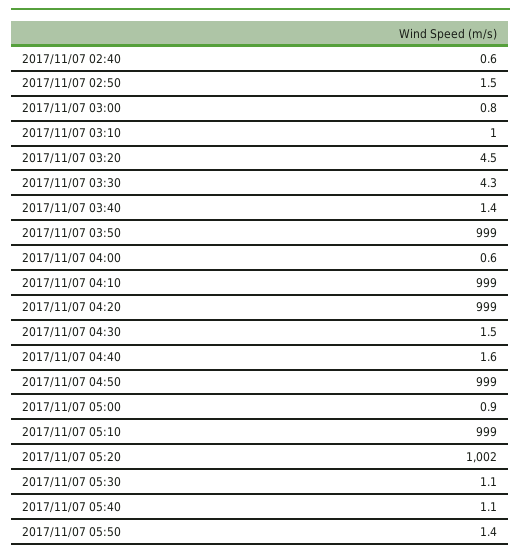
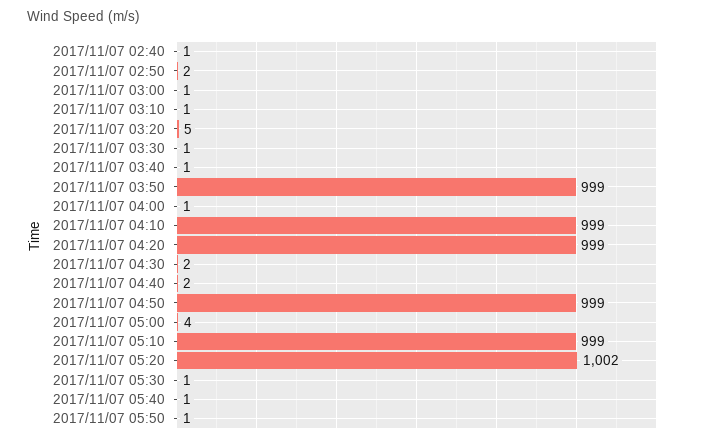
2017/11/07 03:30: 4.3 -> 1
2017/11/07 05:00: 0.9 -> 4

